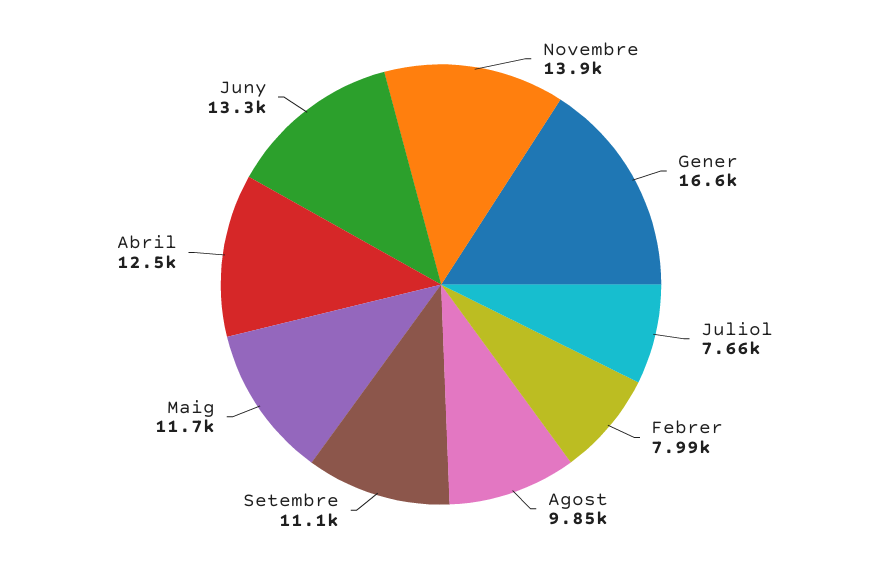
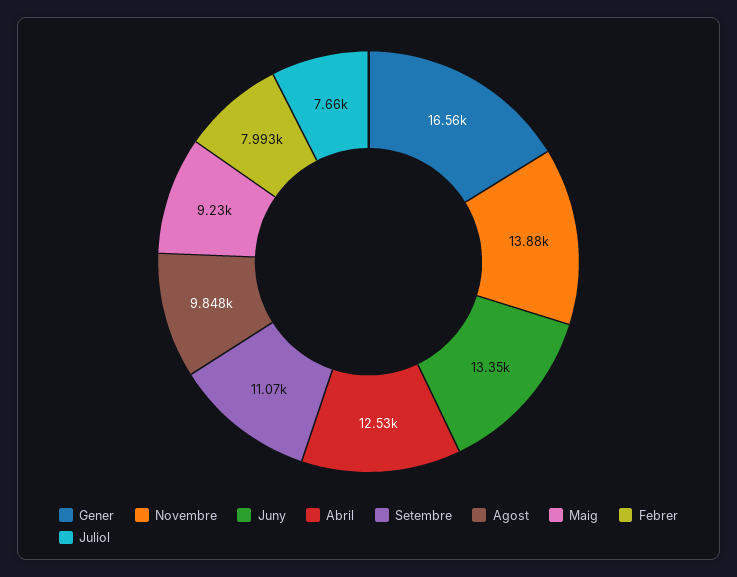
Maig: 11700 -> 9230

